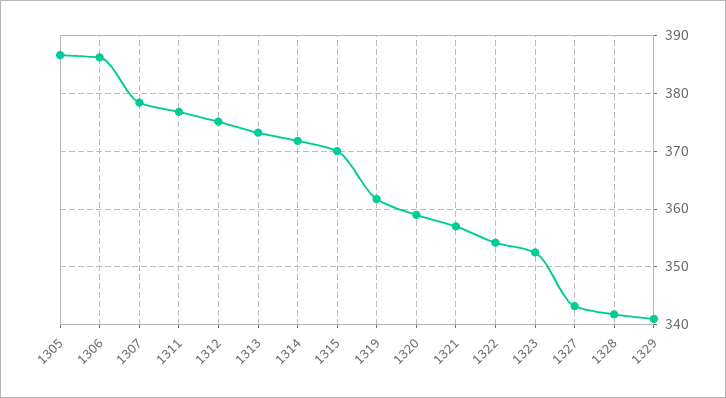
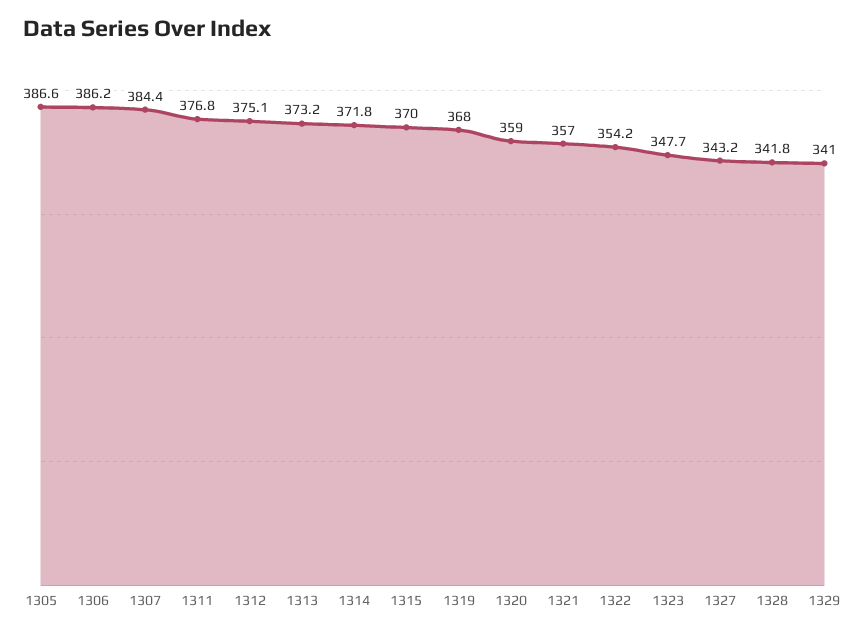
1307: 378 -> 384.4
1319: 362 -> 368
1323: 352 -> 347.7

